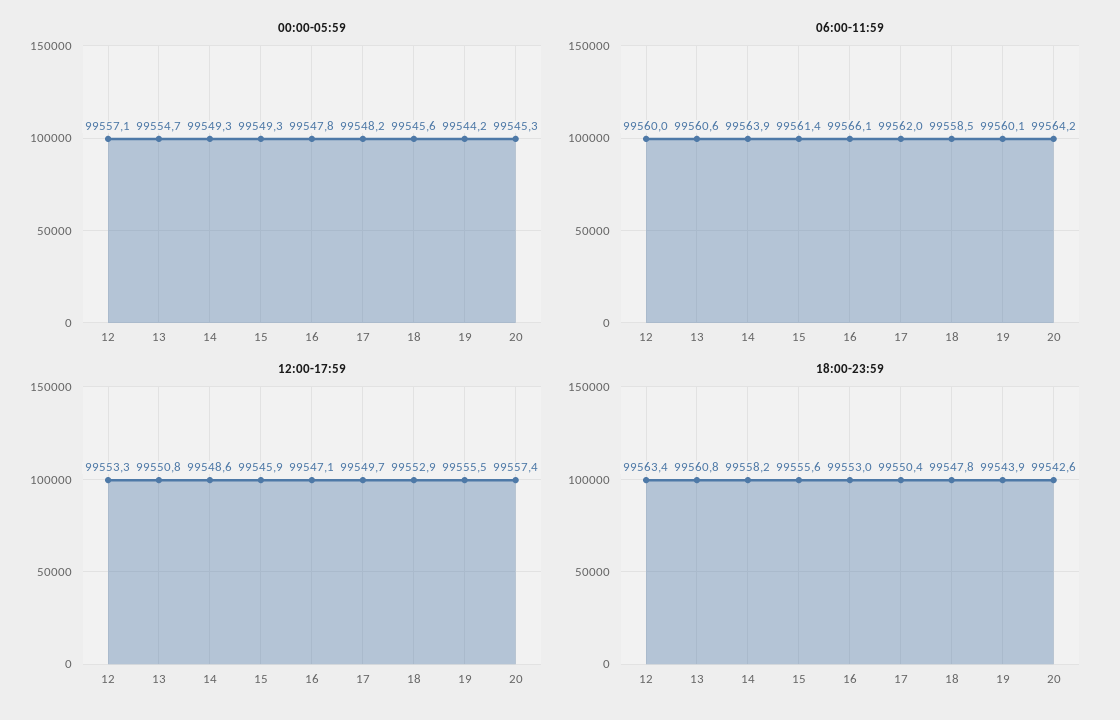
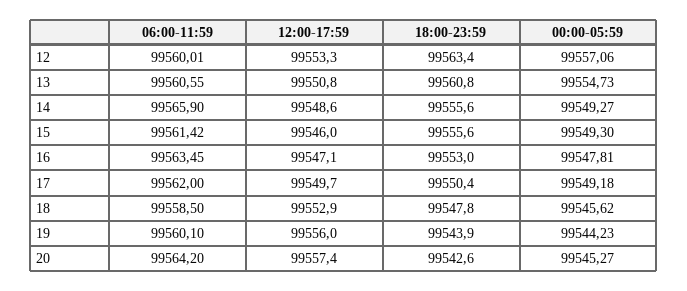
00:00-05:59, 17: 99548.2 -> 99549.18
06:00-11:59, 14: 99563.9 -> 99565.9
06:00-11:59, 16: 99566.1 -> 99563.45
12:00-17:59, 15: 99545.9 -> 99546
12:00-17:59, 19: 99555.5 -> 99556
18:00-23:59, 14: 99558.2 -> 99555.6

